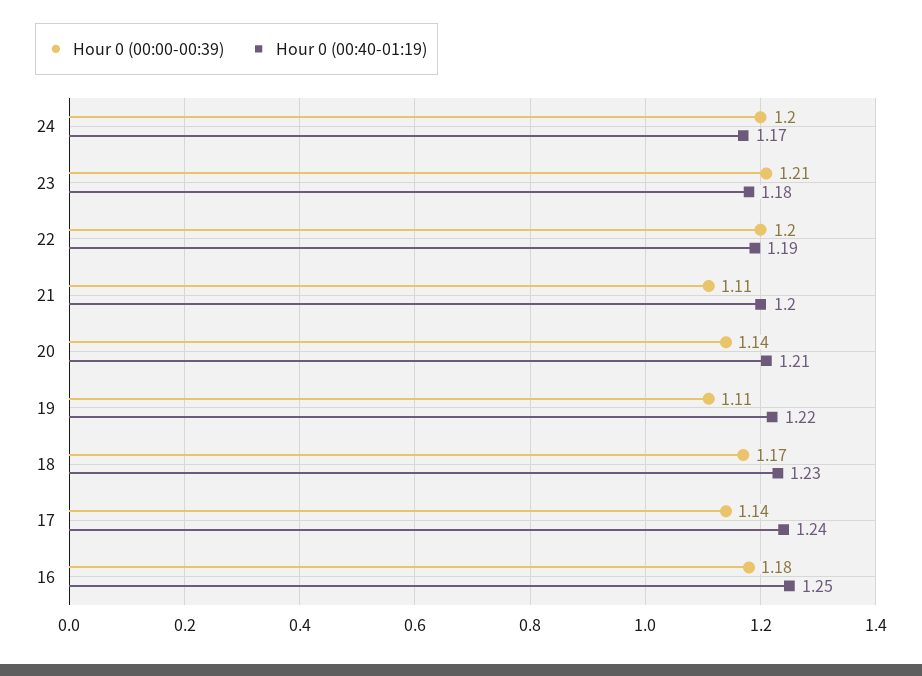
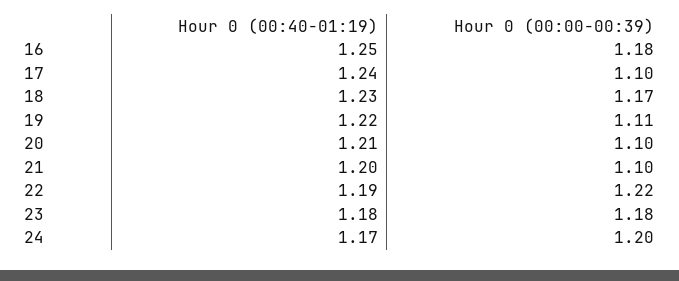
Hour 0 (00:00-00:39), 23: 1.21 -> 1.18
Hour 0 (00:00-00:39), 22: 1.2 -> 1.22
Hour 0 (00:00-00:39), 21: 1.11 -> 1.1
Hour 0 (00:00-00:39), 20: 1.14 -> 1.1
Hour 0 (00:00-00:39), 17: 1.14 -> 1.1

